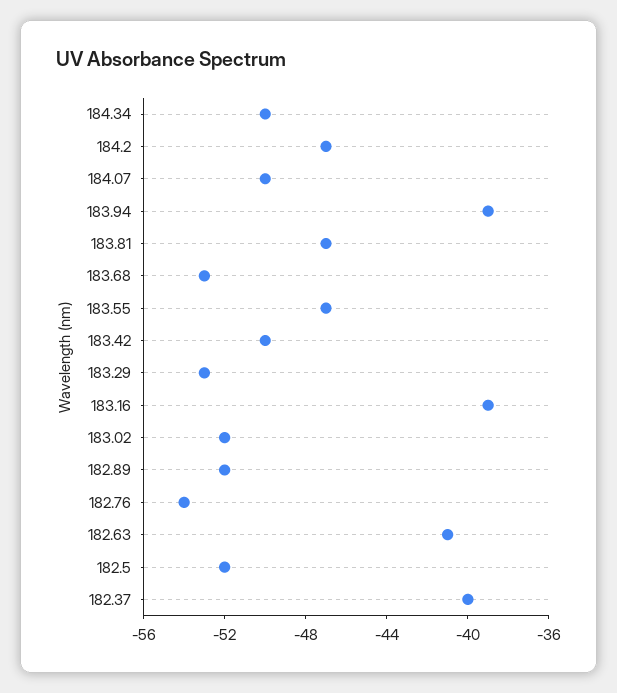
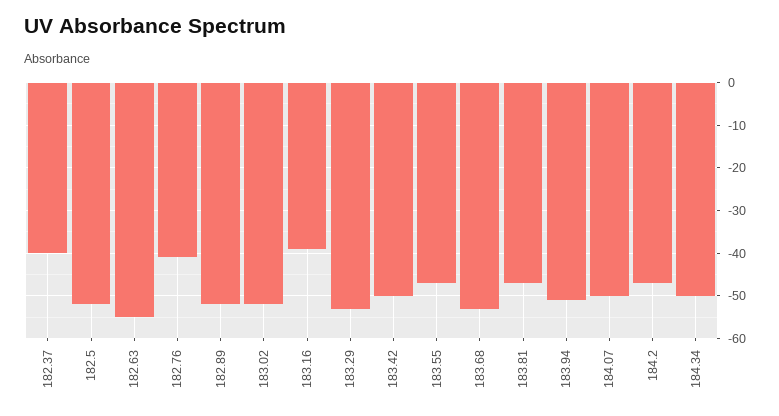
183.94: -39 -> -50
182.76: -54 -> -40
182.63: -41 -> -55

